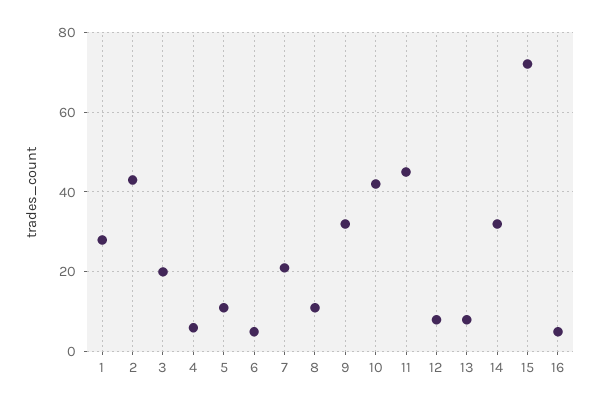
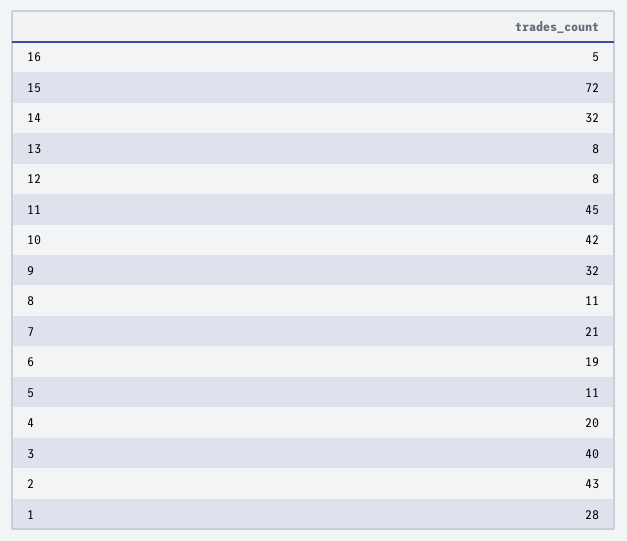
3: 20 -> 40
4: 5 -> 20
6: 5 -> 19

